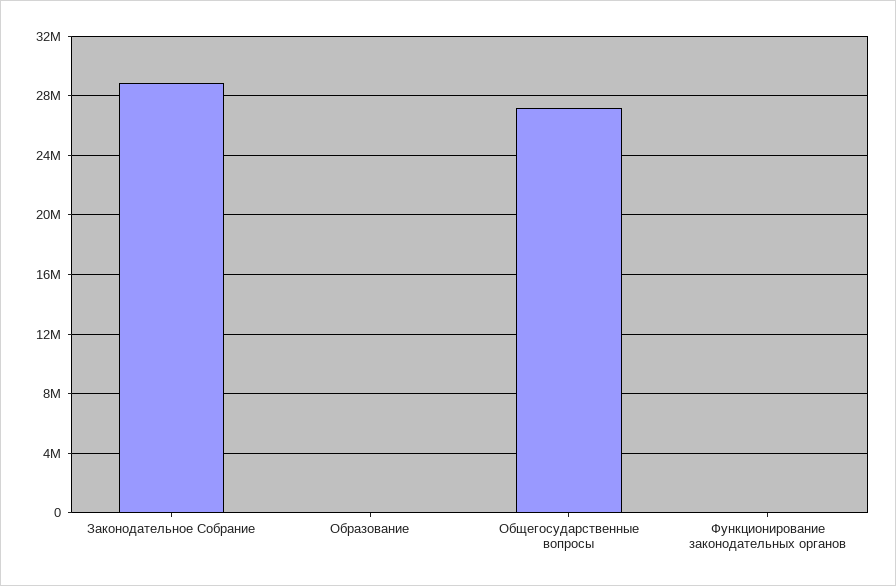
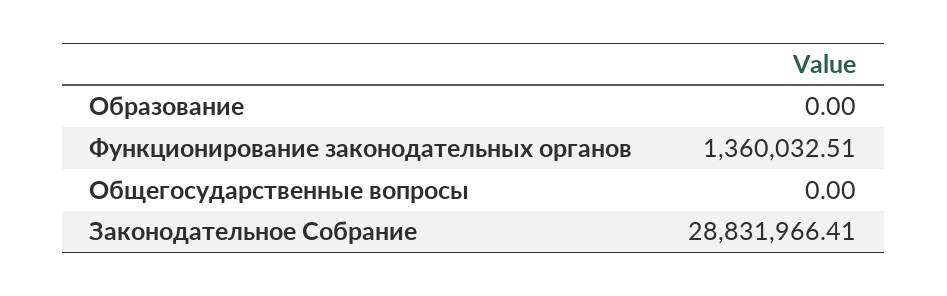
Общегосударственные вопросы: 27000000 -> 0
Функционирование законодательных органов: 0 -> 1360032.51

